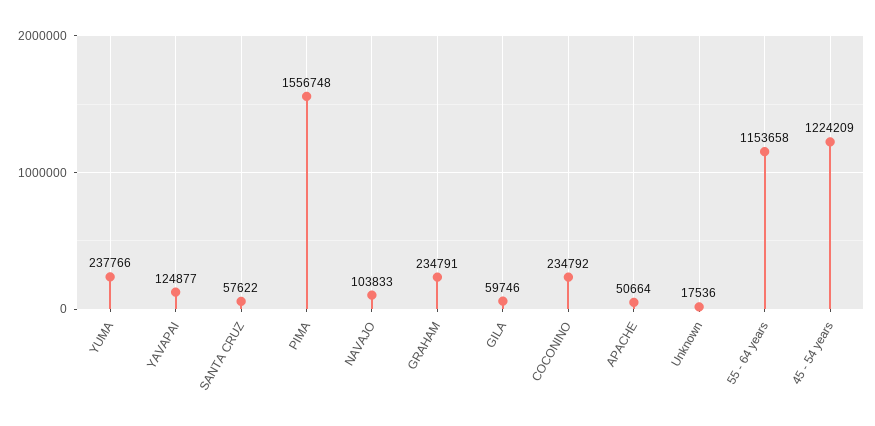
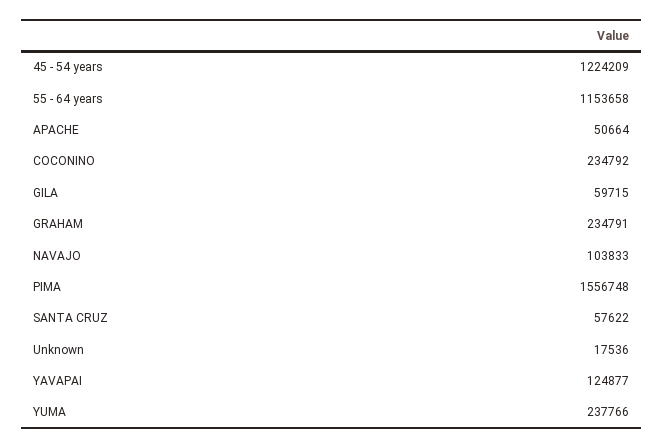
GILA: 59746 -> 59715

